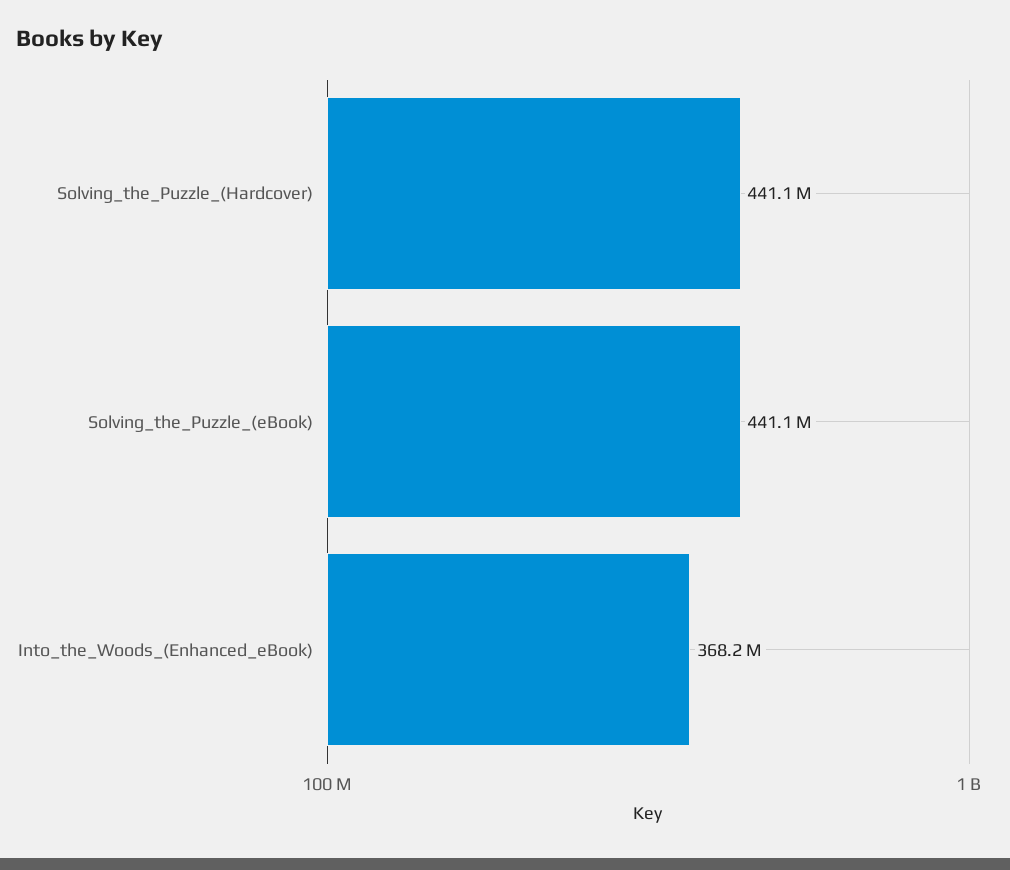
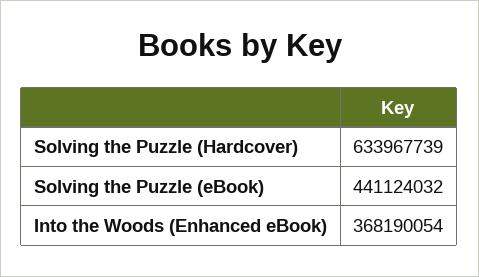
Solving_the_Puzzle_(Hardcover): 441100000 -> 633967739

